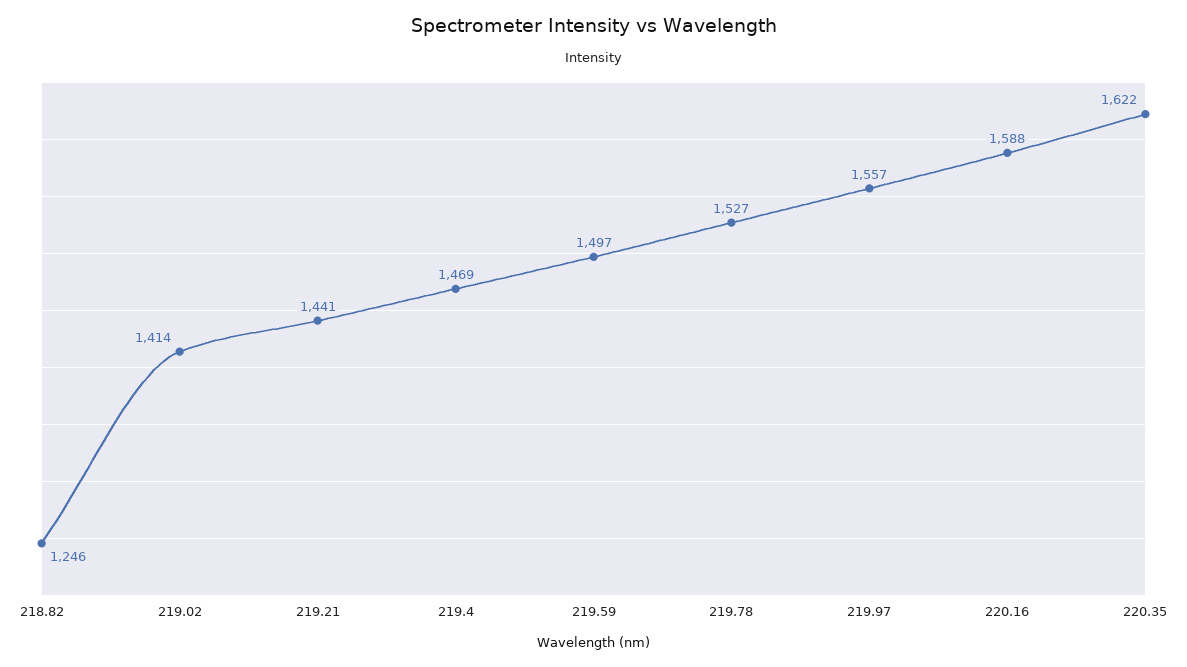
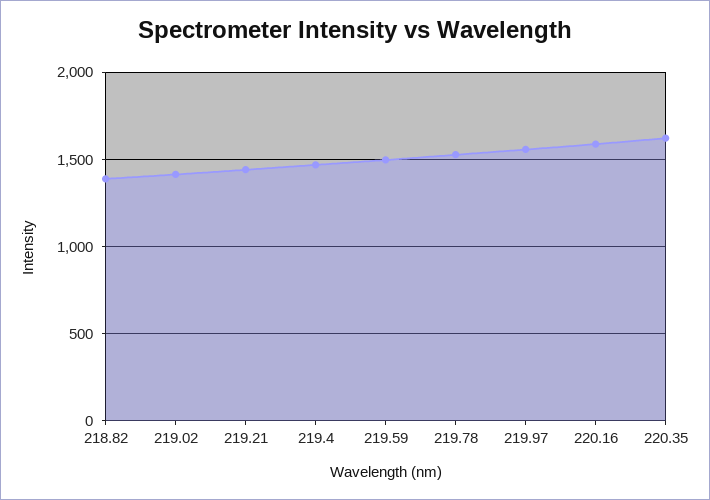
218.82: 1246 -> 1400

